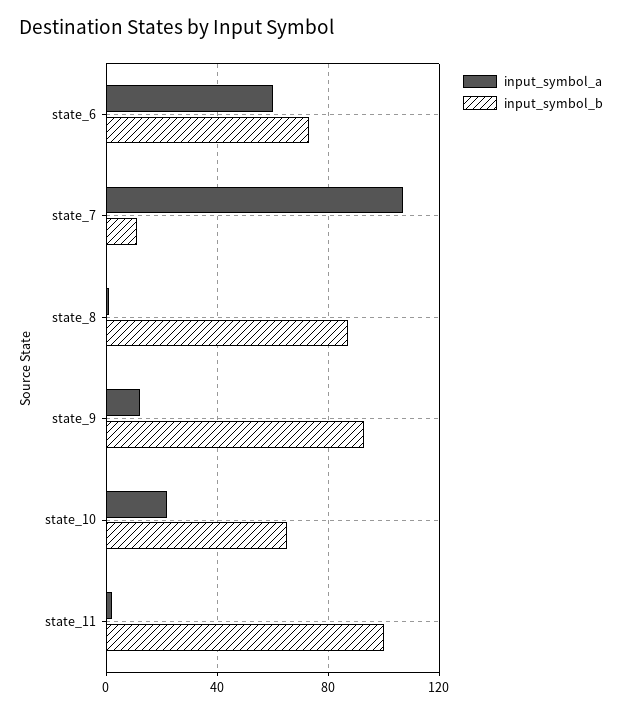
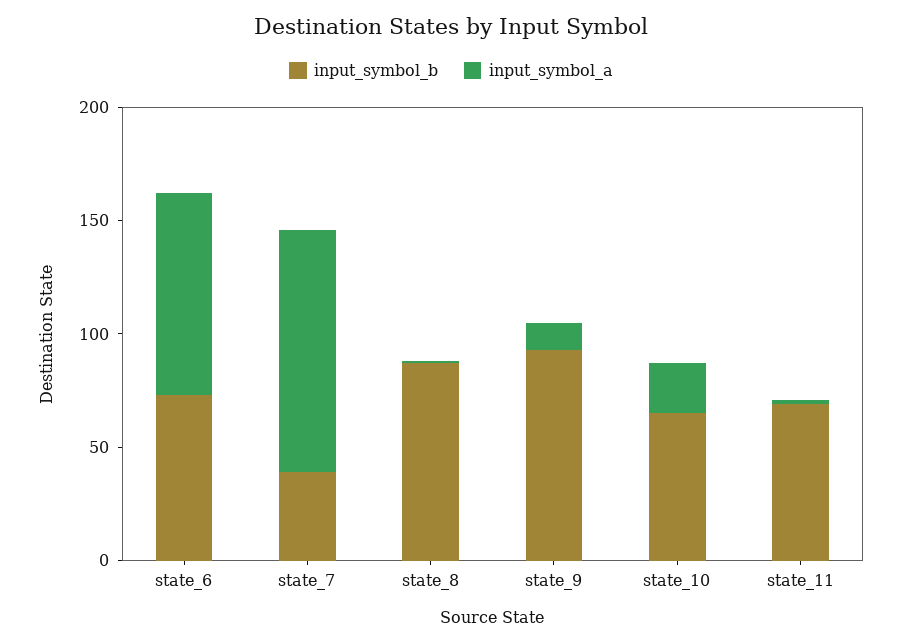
input_symbol_a, state_6: 60 -> 90
input_symbol_b, state_7: 10 -> 40
input_symbol_b, state_11: 100 -> 70

